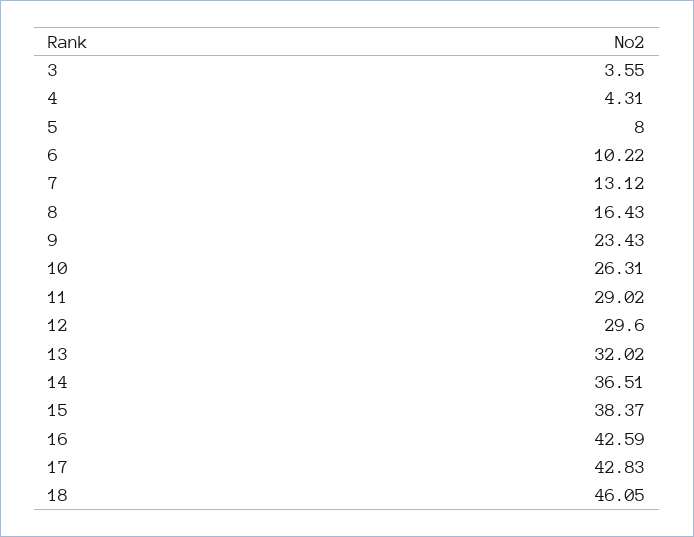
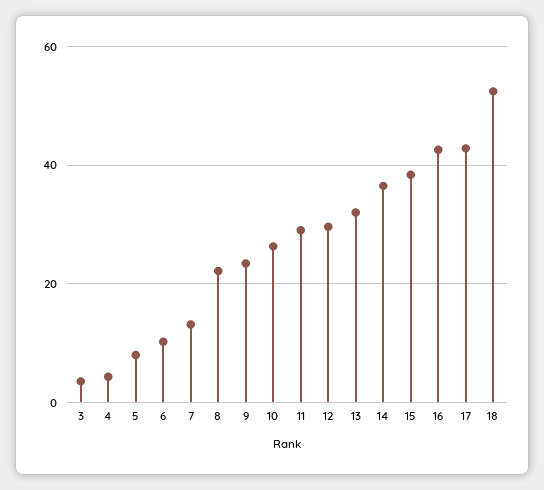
8: 16.43 -> 22
18: 46.05 -> 52

